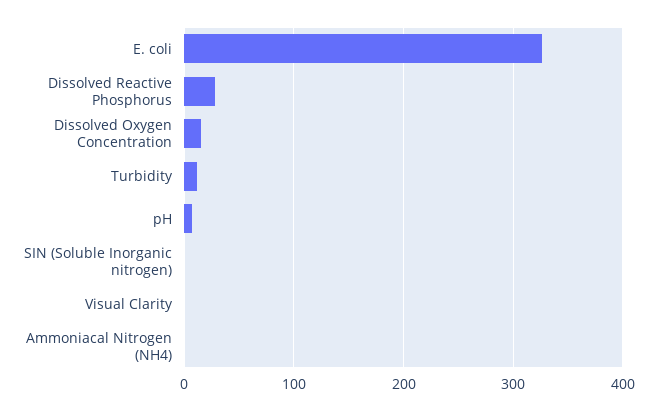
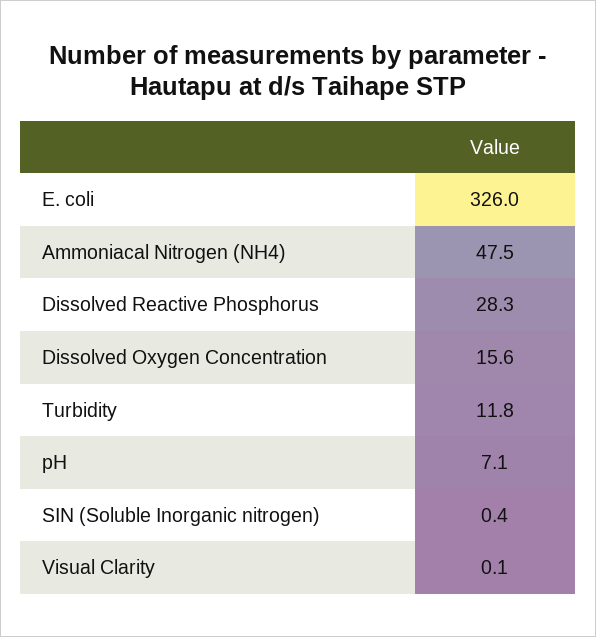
Ammoniacal Nitrogen (NH4): 0 -> 47.5

